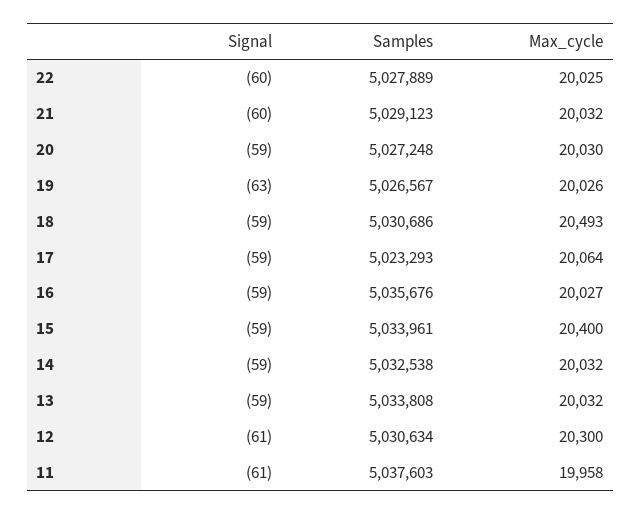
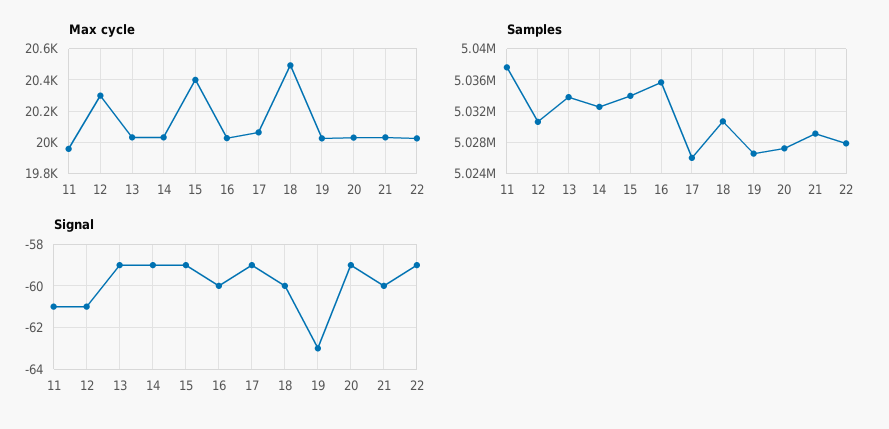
Signal, 22: -60 -> -59
Signal, 18: -59 -> -60
Samples, 17: 5023293 -> 5026000
Signal, 16: -59 -> -60

